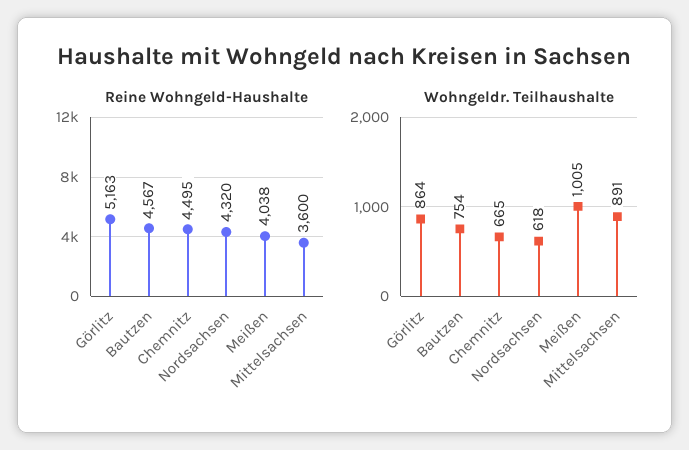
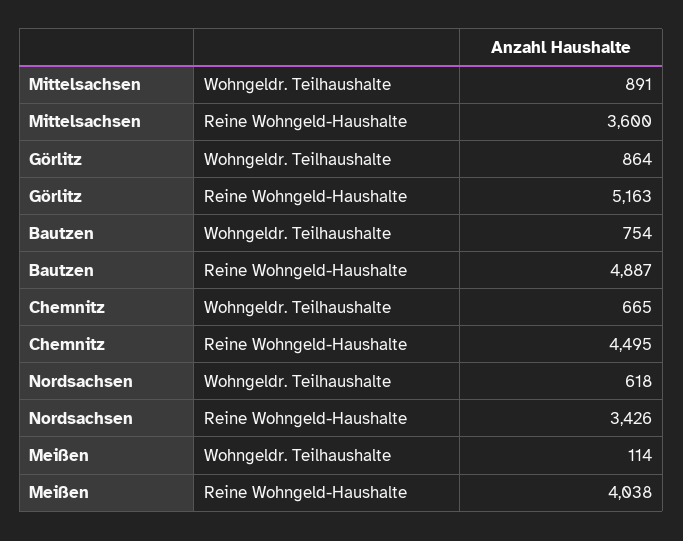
Reine Wohngeld-Haushalte, Bautzen: 4567 -> 4887
Reine Wohngeld-Haushalte, Nordsachsen: 4320 -> 3426
Wohngeldr. Teilhaushalte, Meißen: 1005 -> 114

